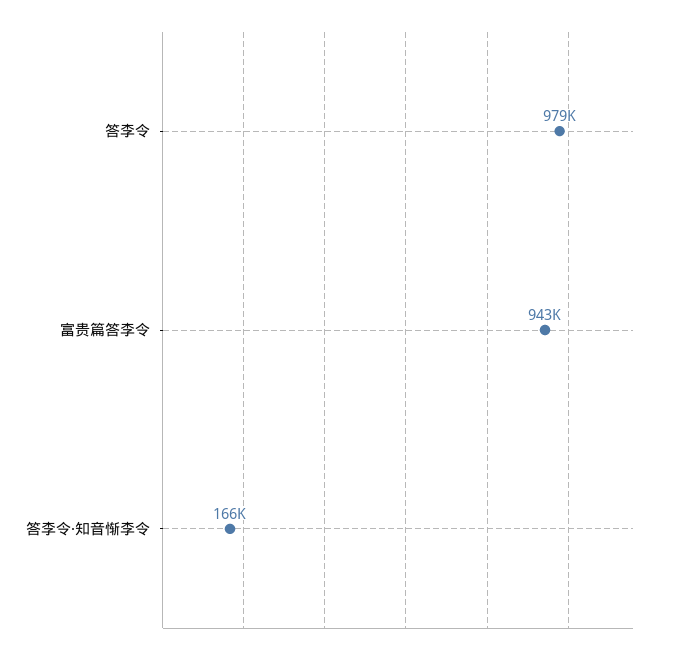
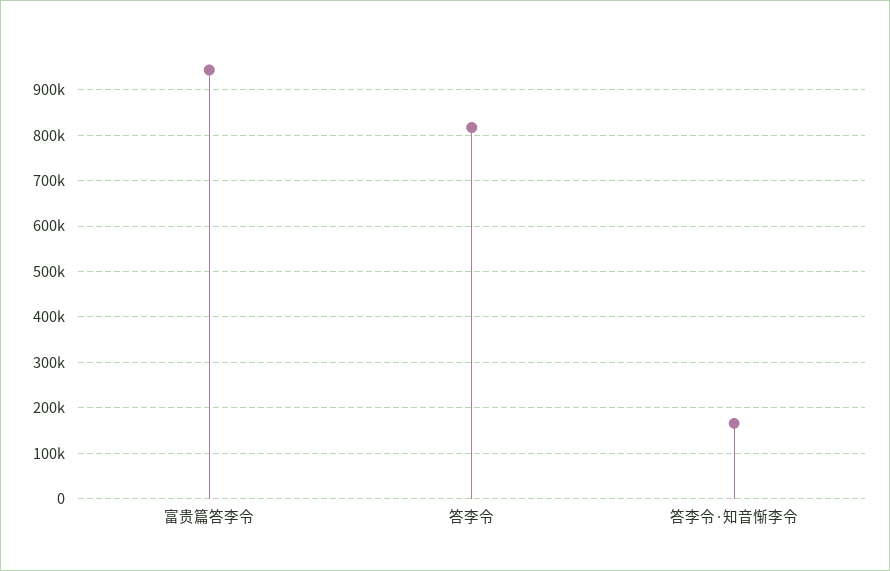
答李令: 979000 -> 820000

